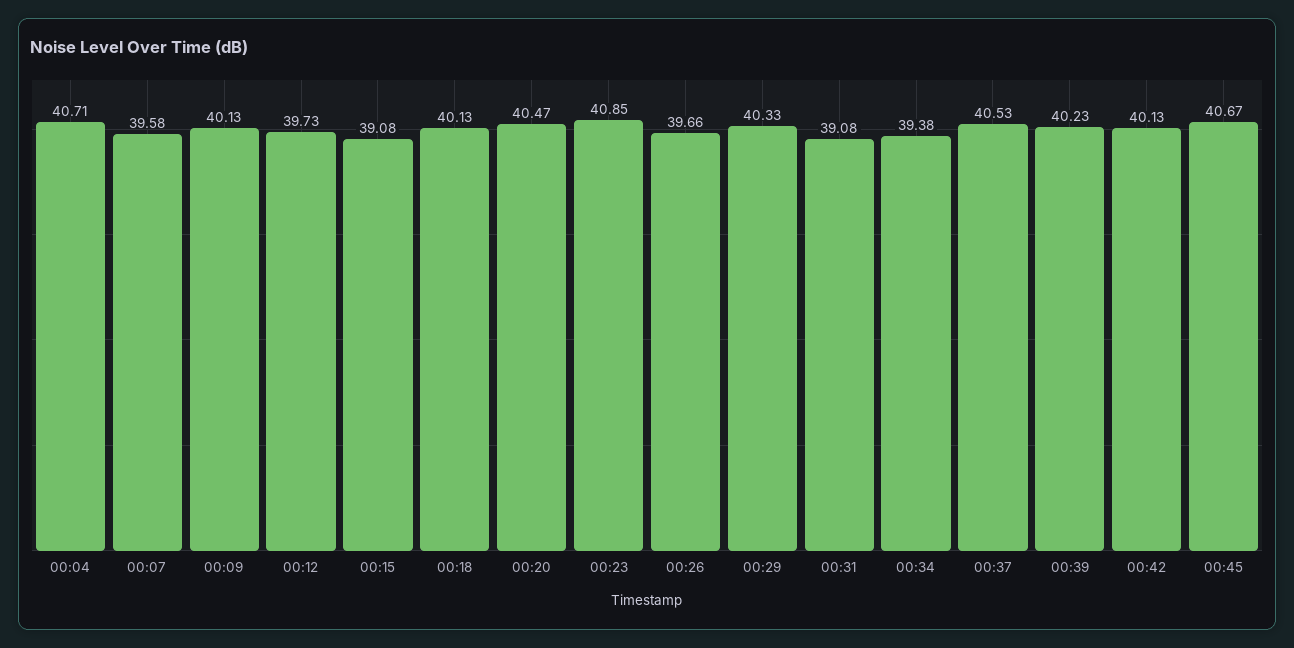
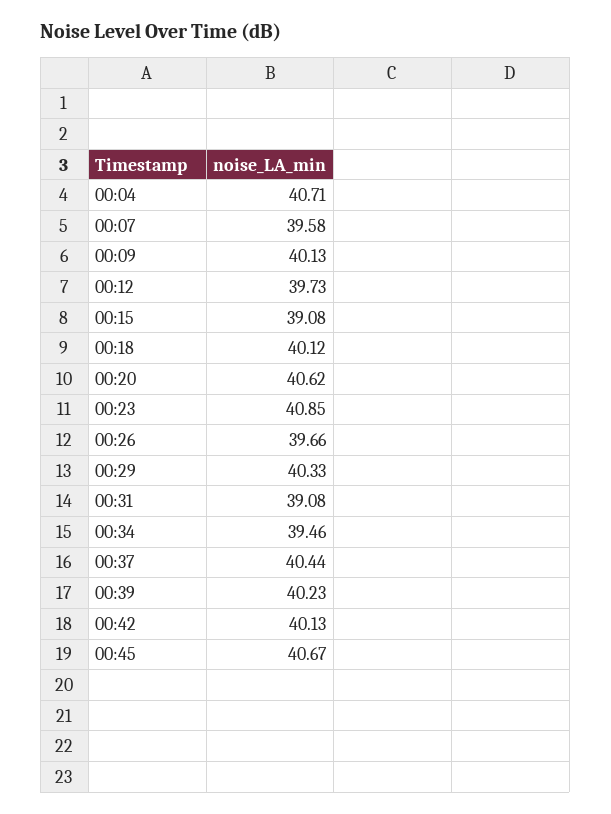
00:18: 40.13 -> 40.12
00:20: 40.47 -> 40.62
00:34: 39.38 -> 39.46
00:37: 40.53 -> 40.44

